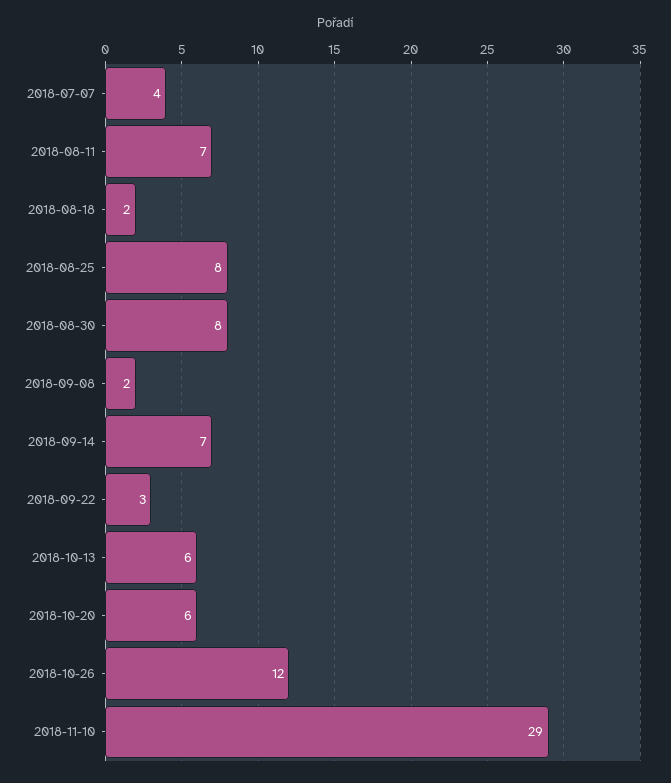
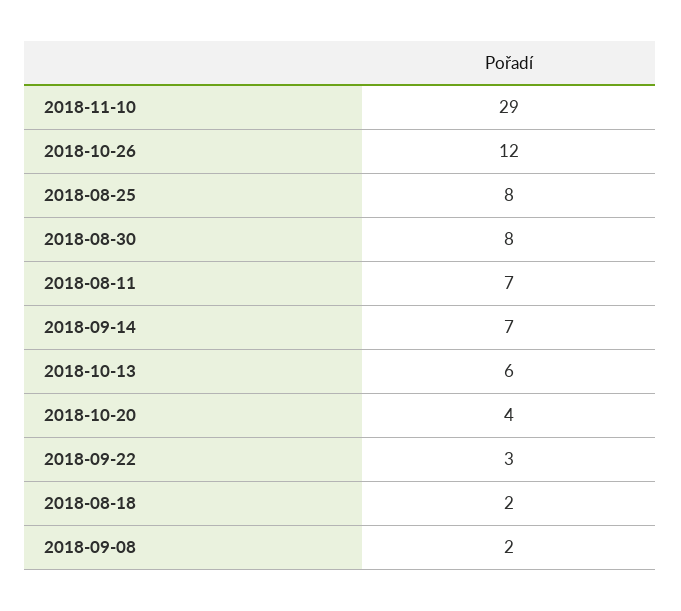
2018-07-07: 4 -> none
2018-10-20: 6 -> 4

